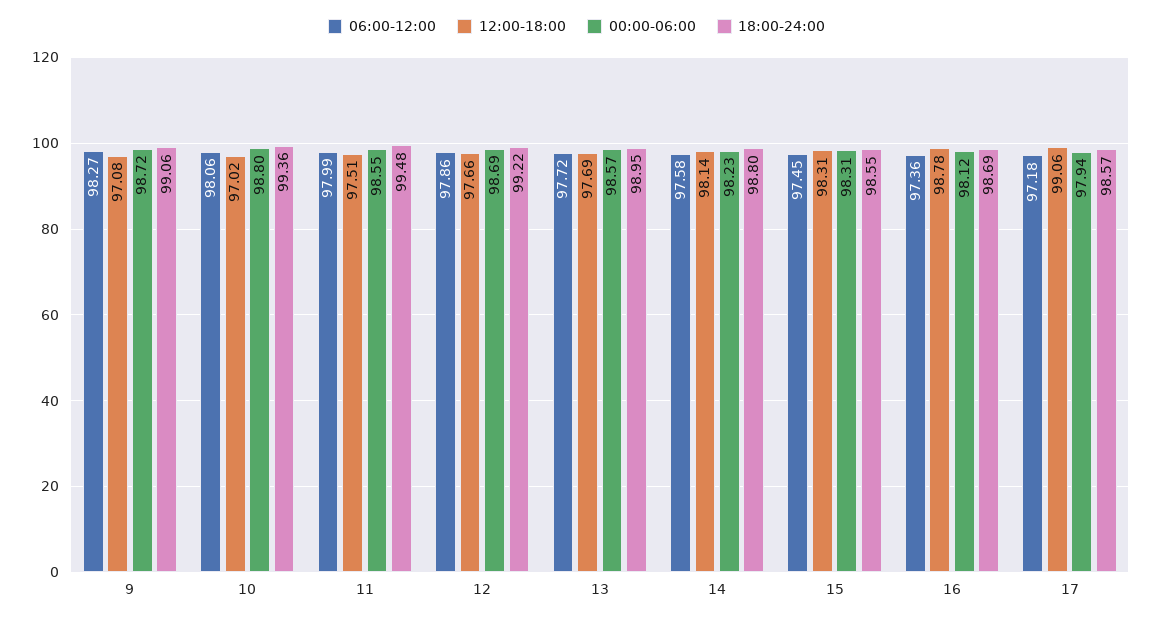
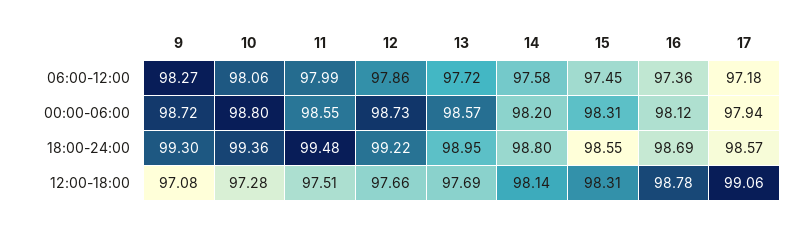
18:00-24:00, 9: 99.06 -> 99.3
12:00-18:00, 10: 97.02 -> 97.28
00:00-06:00, 12: 98.69 -> 98.73
00:00-06:00, 14: 98.23 -> 98.2

